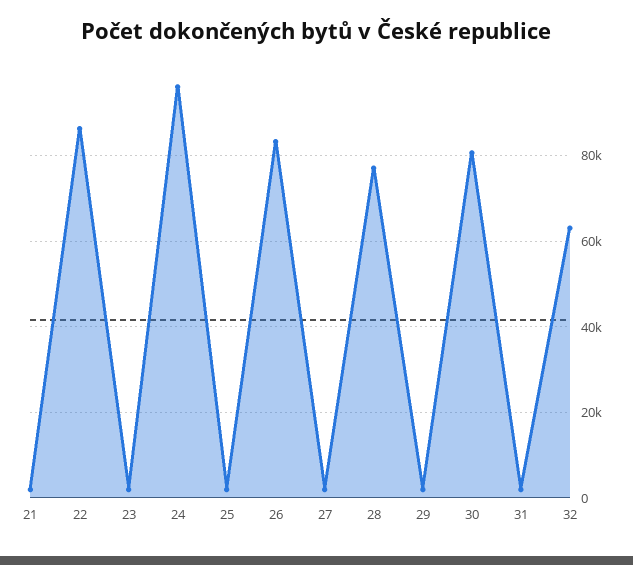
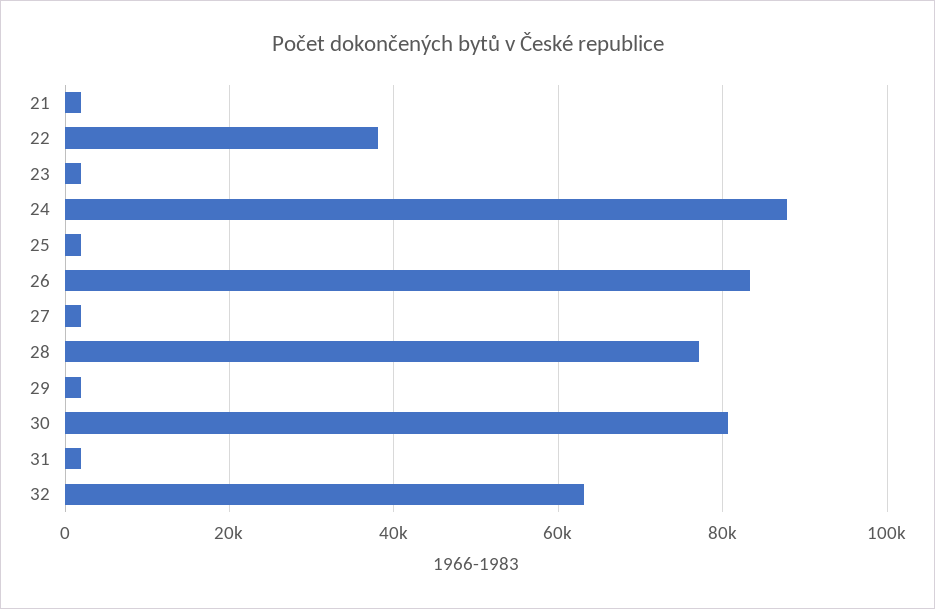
22: 86000 -> 38000
24: 96000 -> 88000

